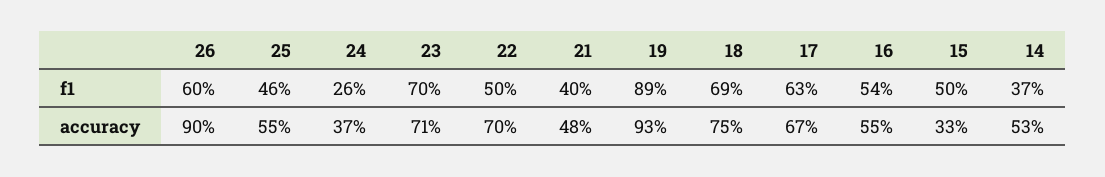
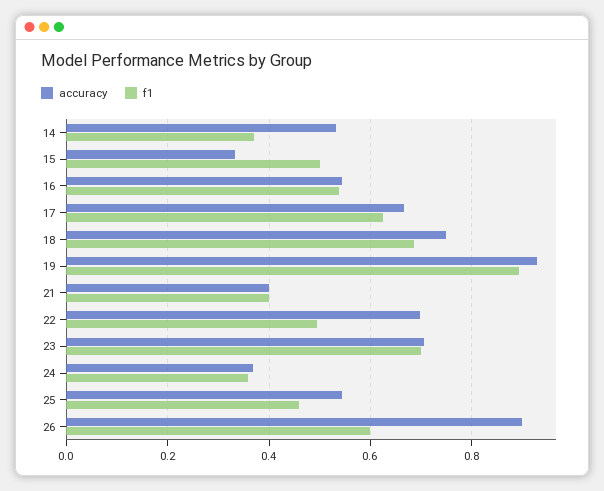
f1, 24: 0.26 -> 0.36
accuracy, 21: 0.48 -> 0.4

